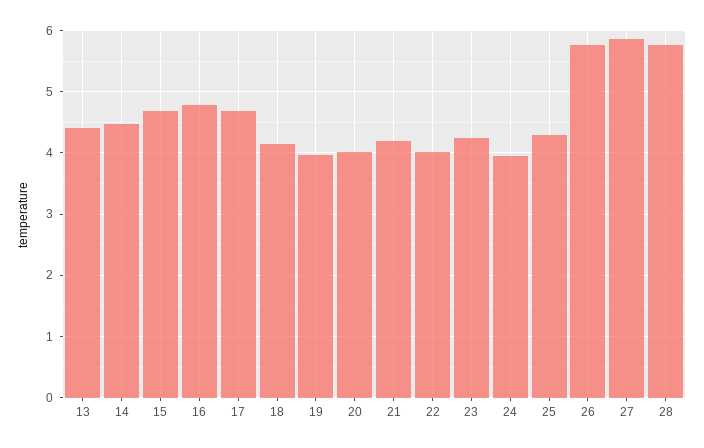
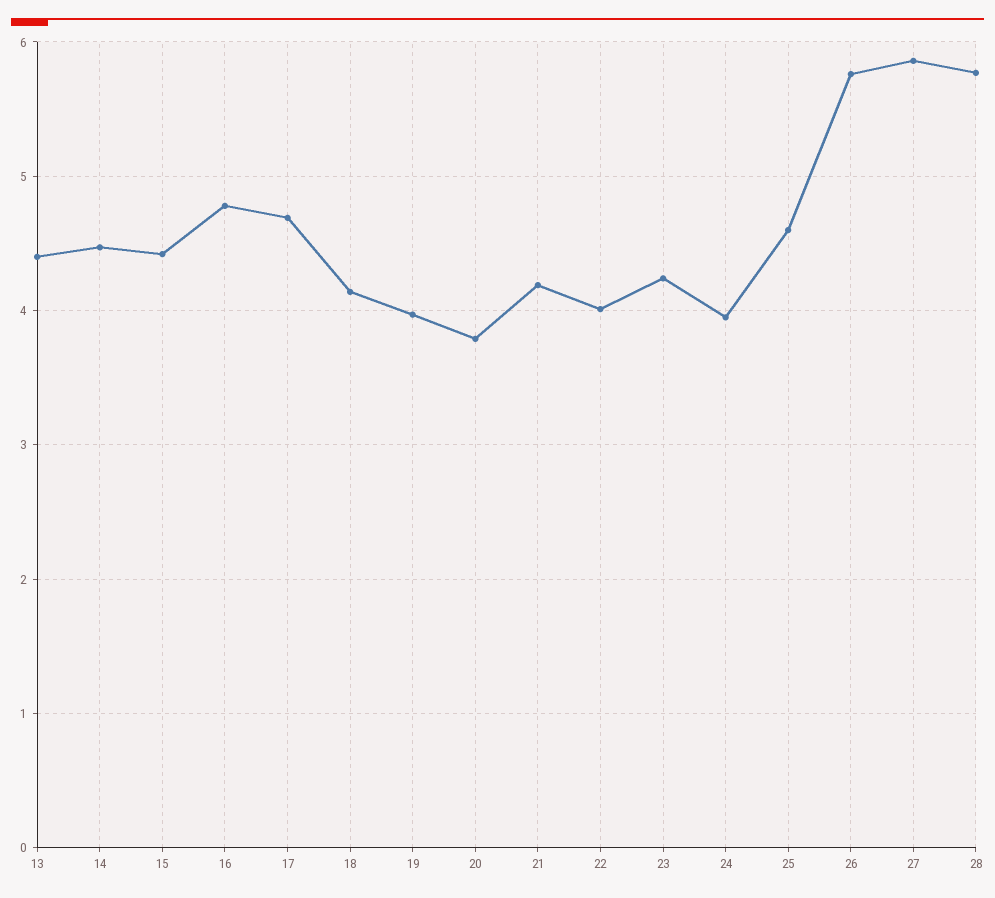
15: 4.7 -> 4.4
20: 4 -> 3.8
25: 4.3 -> 4.6

